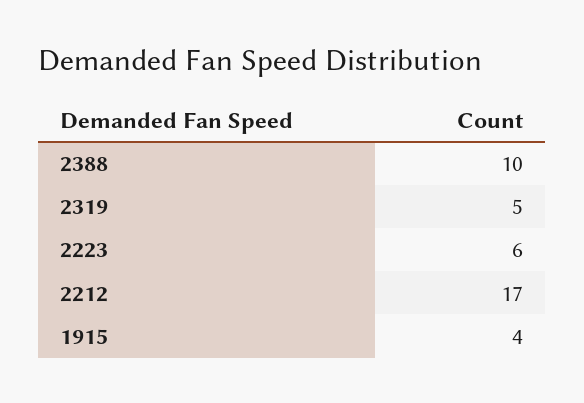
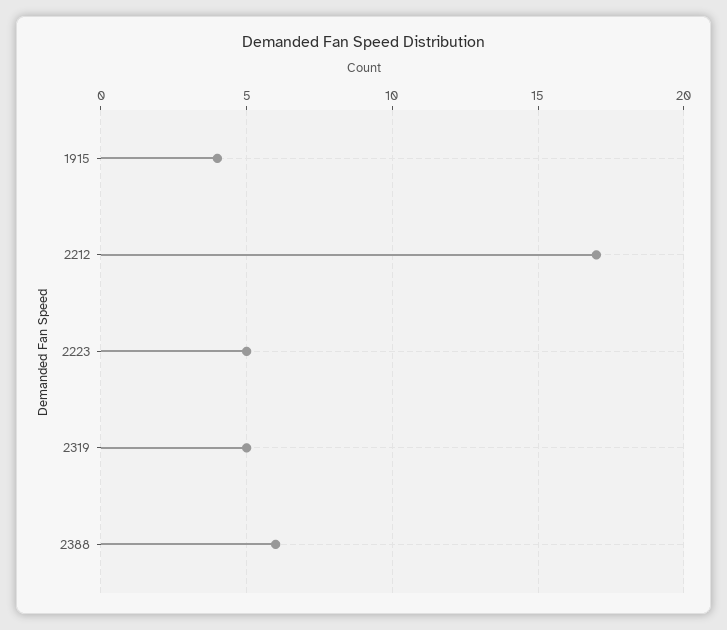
2388: 10 -> 6
2223: 6 -> 5

